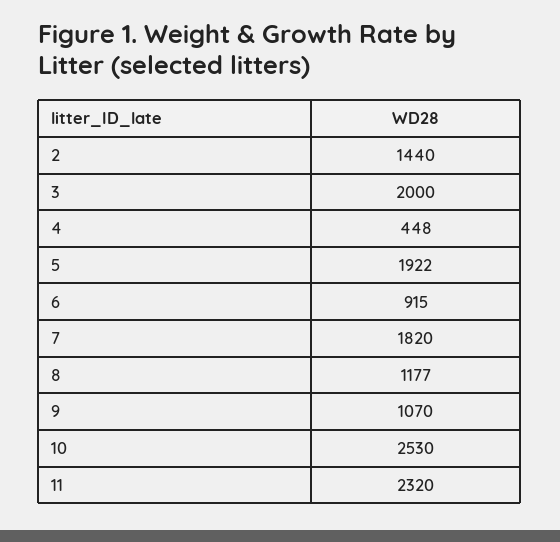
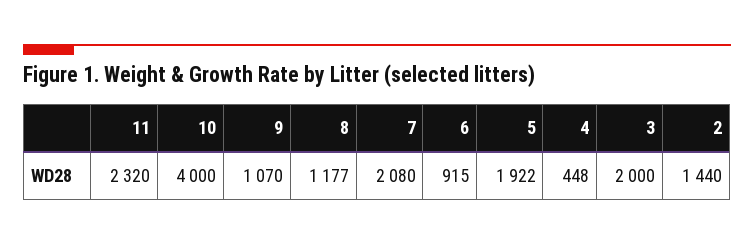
7: 1820 -> 2080
10: 2530 -> 4000

